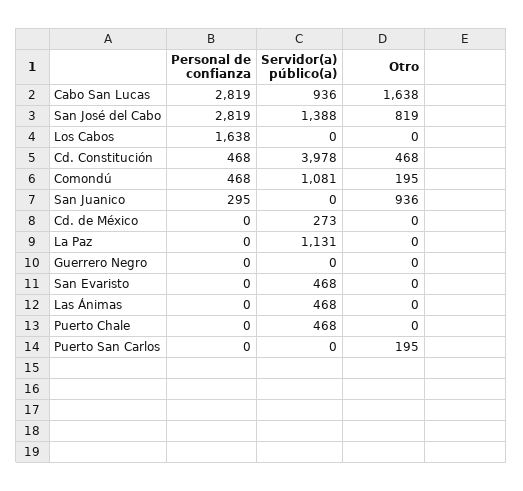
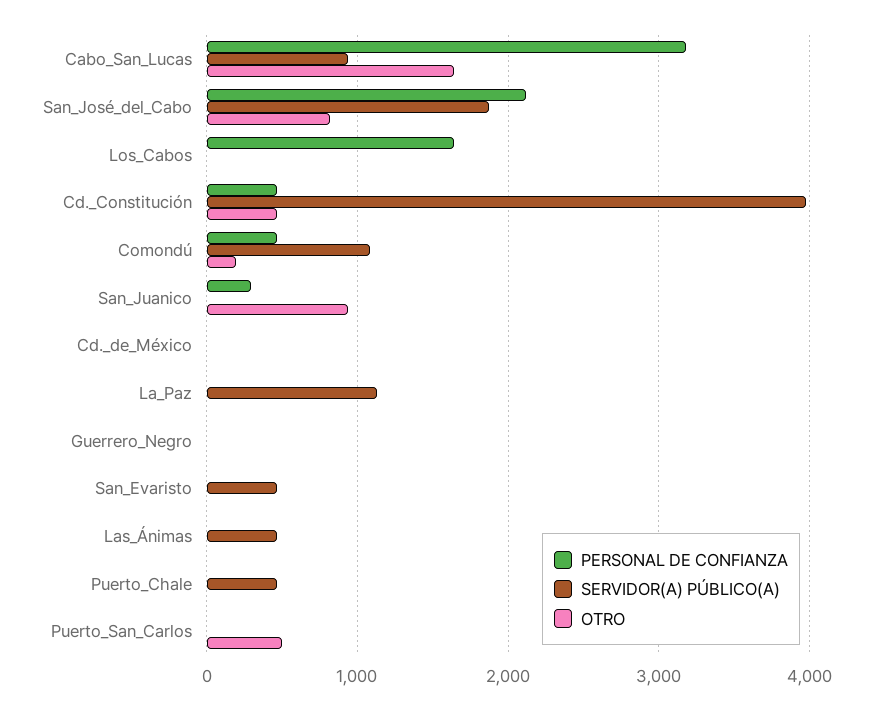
Personal de confianza, Cabo San Lucas: 2819 -> 3200
Personal de confianza, San José del Cabo: 2819 -> 2100
Servidor(a) público(a), San José del Cabo: 1388 -> 1900
Servidor(a) público(a), Cd. de México: 273 -> 0
Otro, Puerto San Carlos: 195 -> 500

